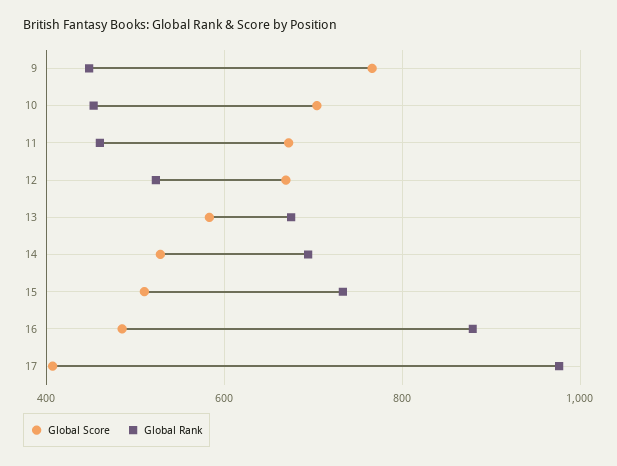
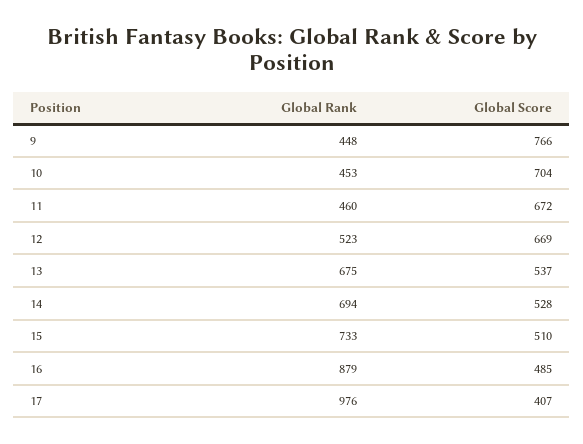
Global Score, 13: 580 -> 537

